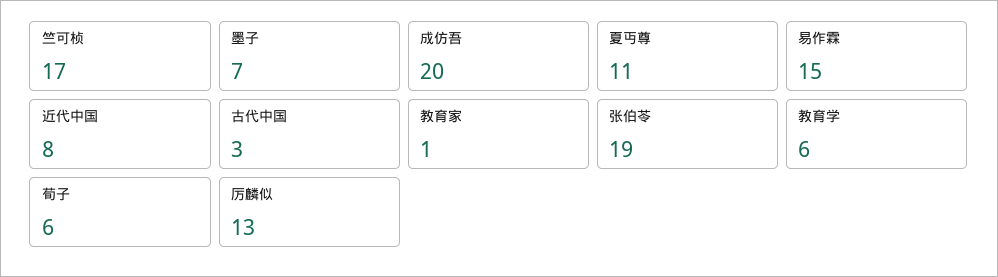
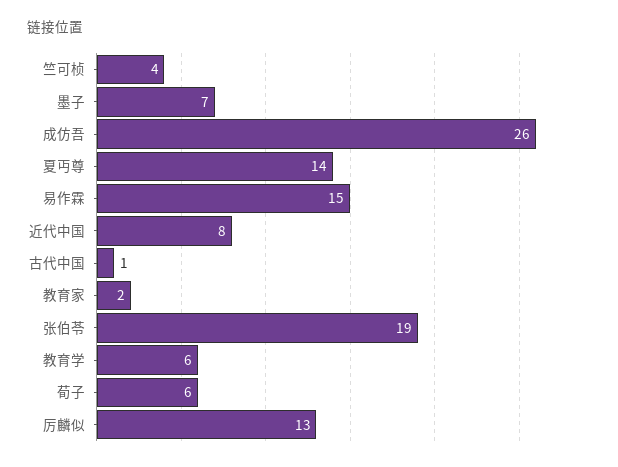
竺可桢: 17 -> 4
成仿吾: 20 -> 26
夏丏尊: 11 -> 14
古代中国: 3 -> 1
教育家: 1 -> 2

